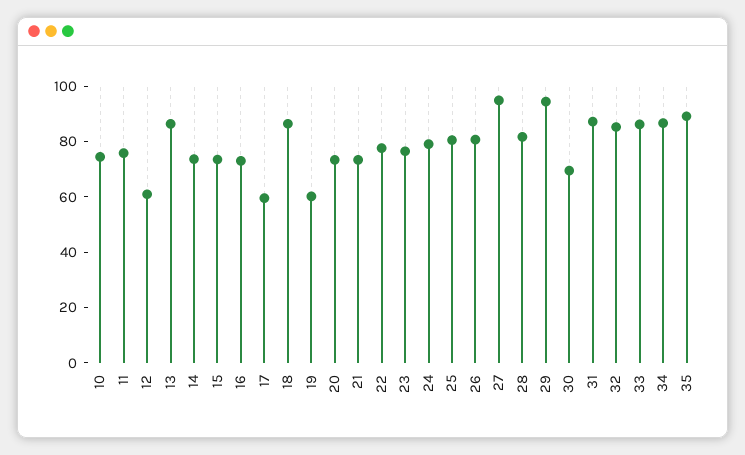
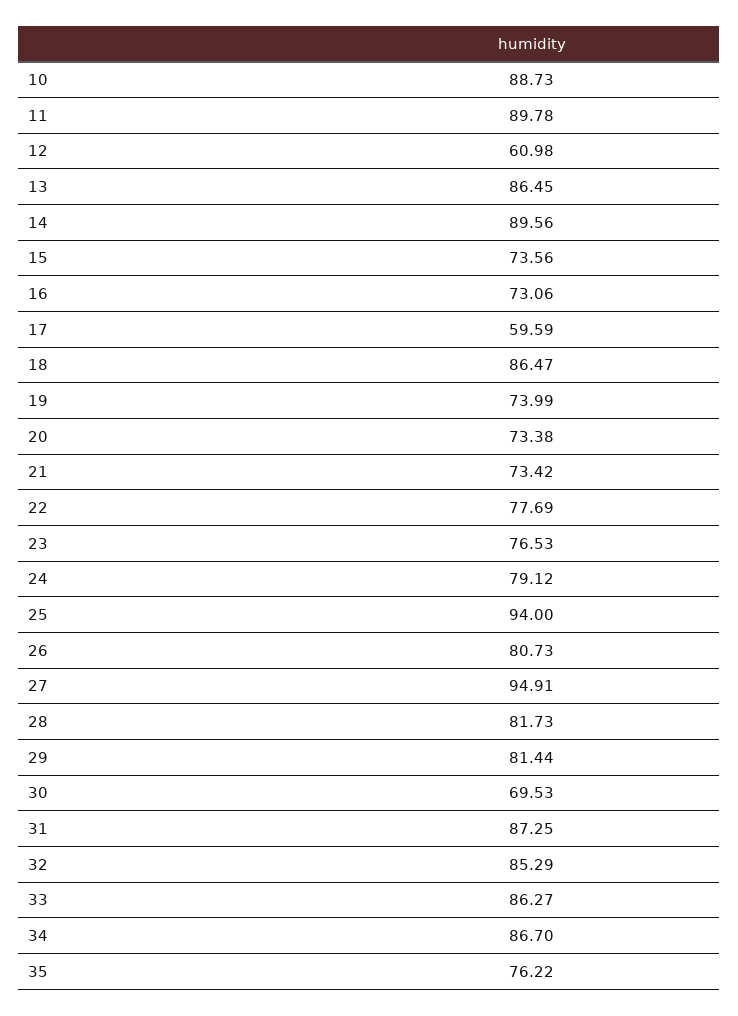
10: 75 -> 88.73
11: 75 -> 89.78
14: 75 -> 89.56
19: 60 -> 73.99
25: 80 -> 94
29: 95 -> 81.44
35: 90 -> 76.22

